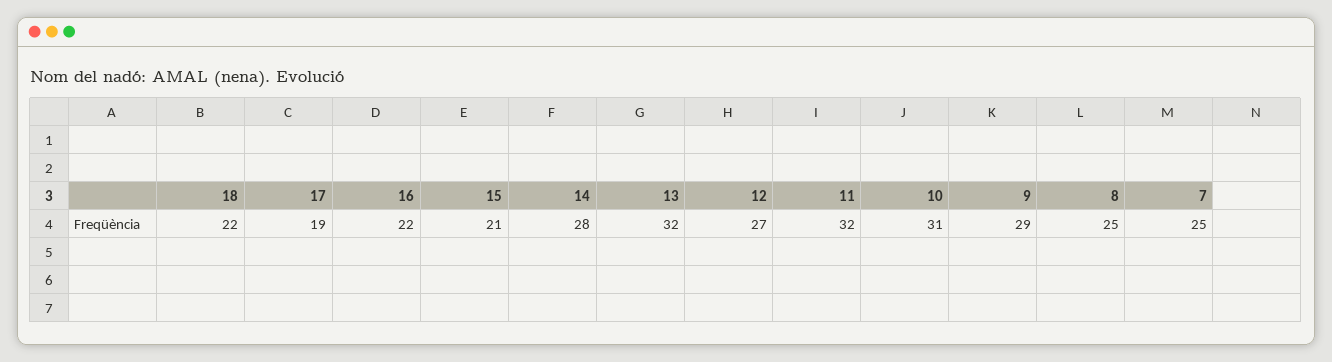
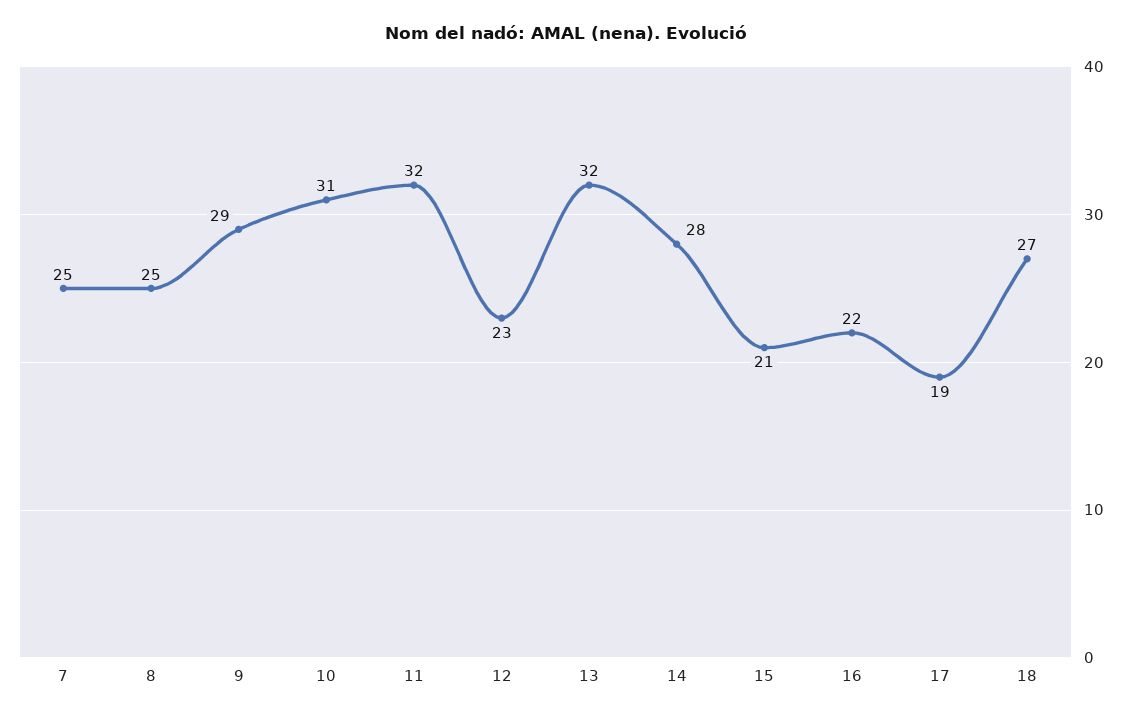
18: 22 -> 27
12: 27 -> 23

